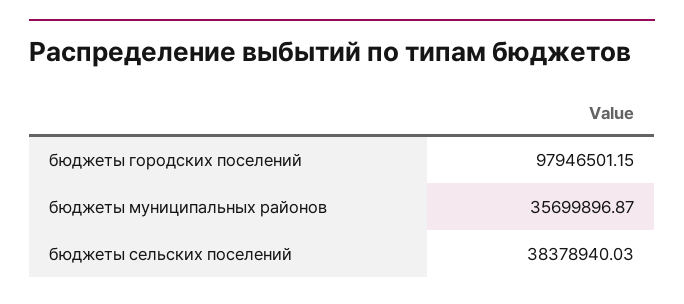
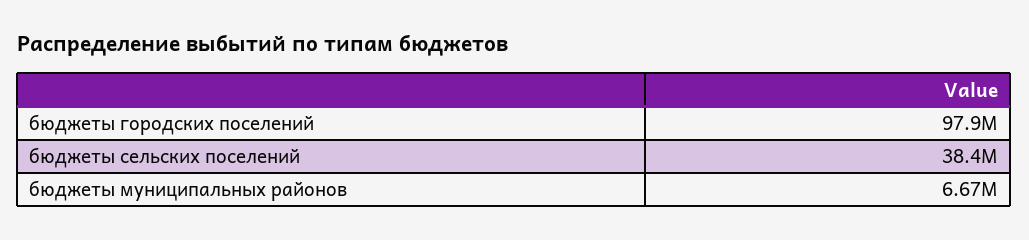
бюджеты муниципальных районов: 35699896.87 -> 6670000

